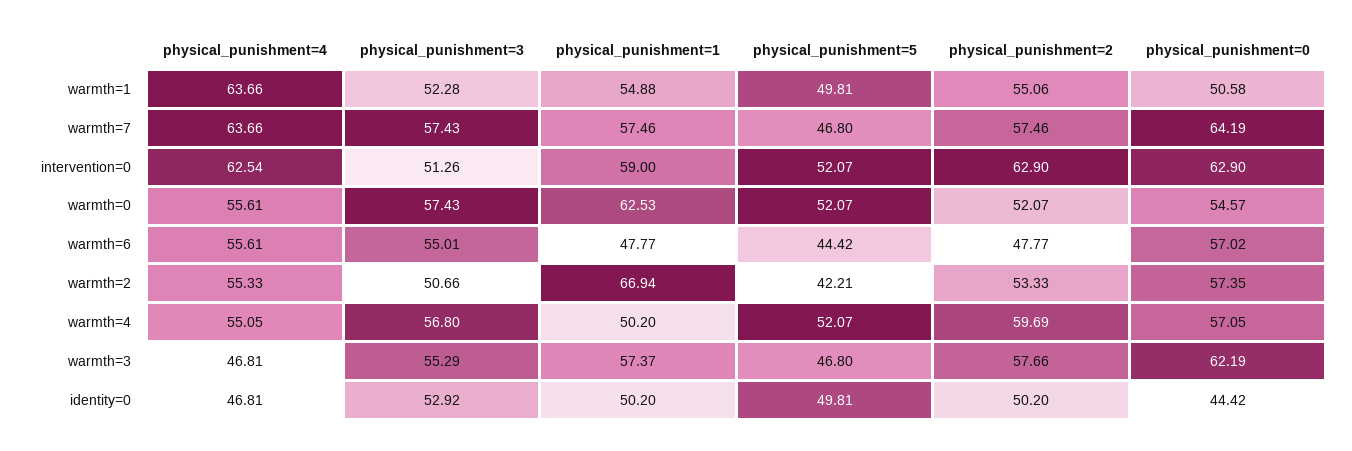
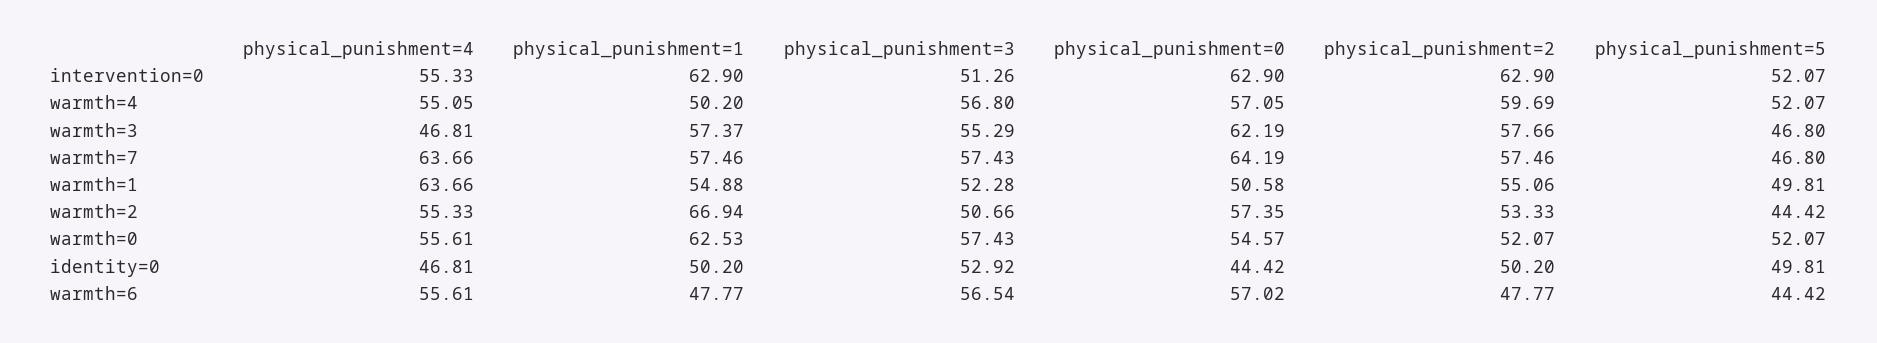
physical_punishment=4, intervention=0: 62.54 -> 55.33
physical_punishment=1, intervention=0: 59 -> 62.9
physical_punishment=3, warmth=6: 55.01 -> 56.54
physical_punishment=5, warmth=2: 42.21 -> 44.42

